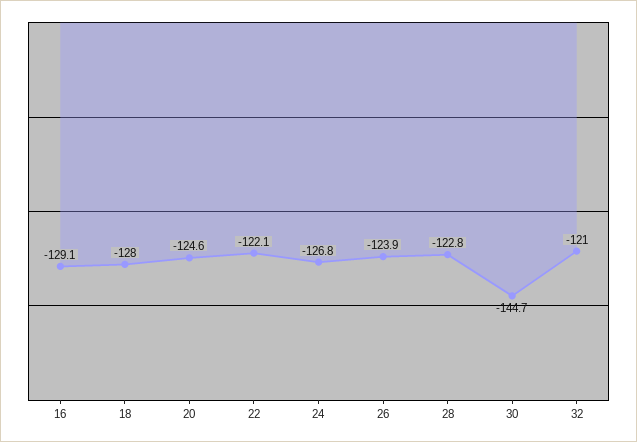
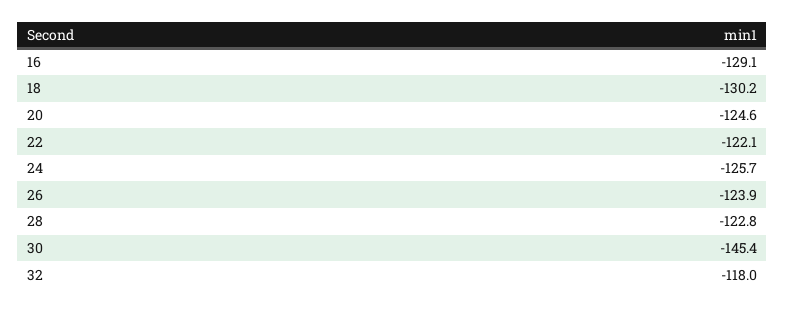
18: -128 -> -130.2
24: -126.8 -> -125.7
30: -144.7 -> -145.4
32: -121 -> -118

